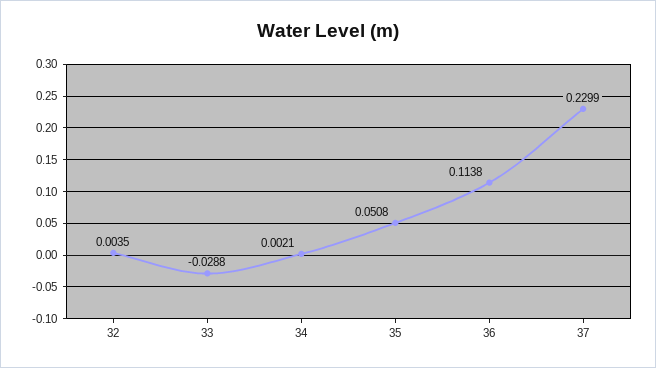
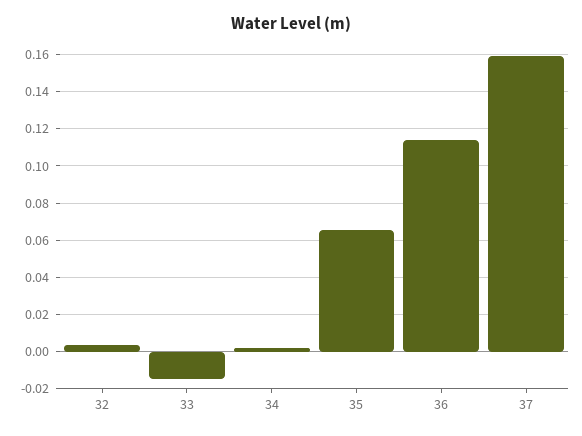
33: -0.0288 -> -0.015
35: 0.0508 -> 0.065
37: 0.2299 -> 0.16

